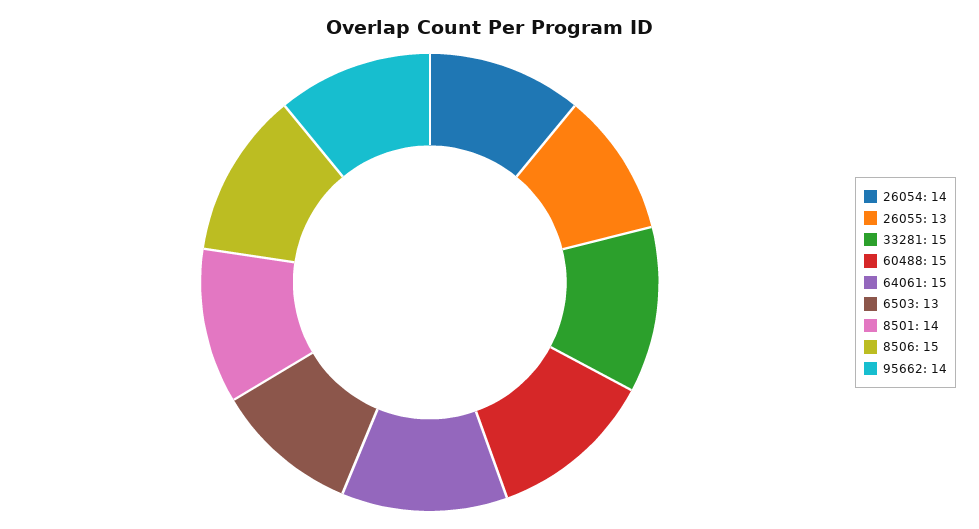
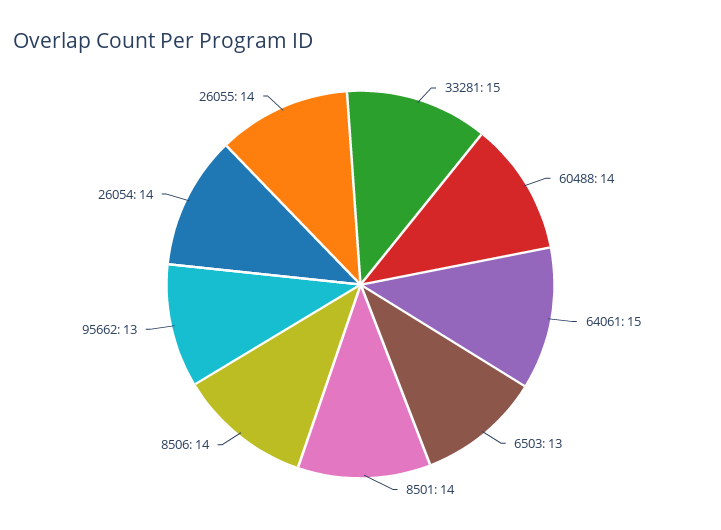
26055: 13 -> 14
60488: 15 -> 14
8506: 15 -> 14
95662: 14 -> 13

